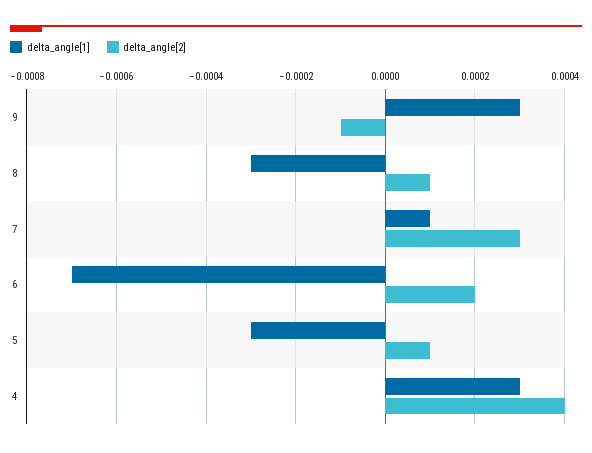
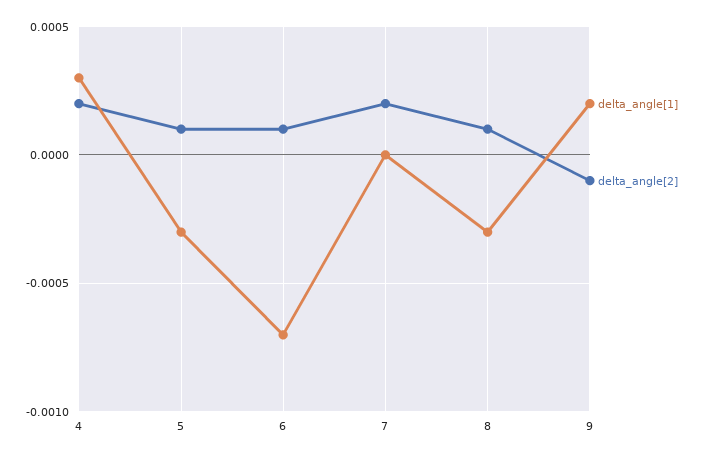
delta_angle[1], 9: 0.0003 -> 0.0002
delta_angle[1], 7: 0.0001 -> 0
delta_angle[2], 7: 0.0003 -> 0.0002
delta_angle[2], 6: 0.0002 -> 0.0001
delta_angle[2], 4: 0.0004 -> 0.0002

